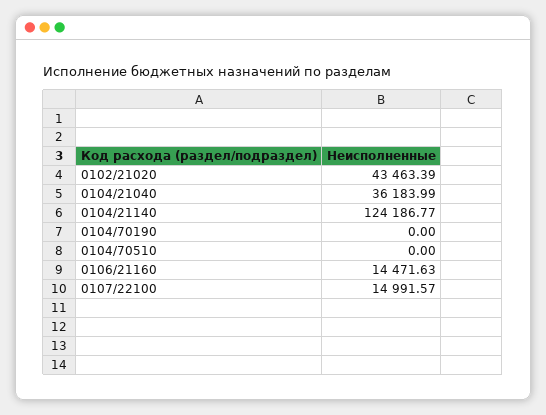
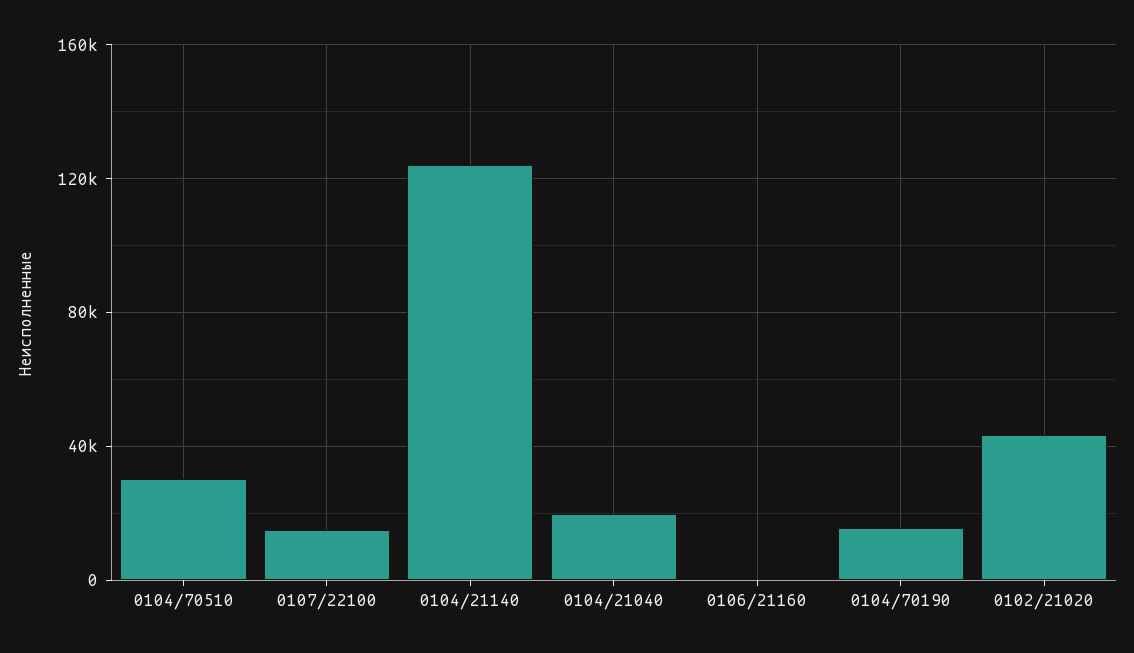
0104/21040: 36183.99 -> 20000
0104/70190: 0 -> 15000
0104/70510: 0 -> 30000
0106/21160: 14471.63 -> 0

